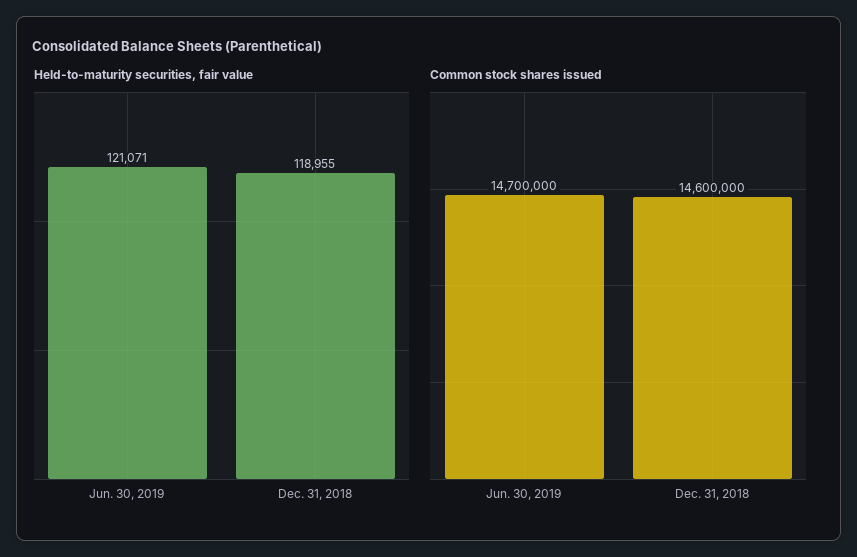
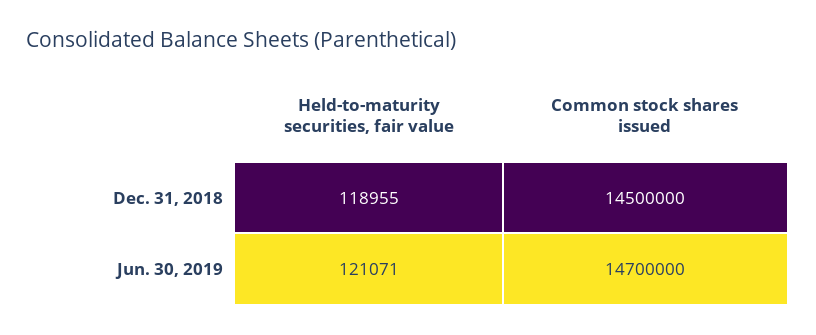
Common stock shares issued, Dec. 31, 2018: 14600000 -> 14500000

